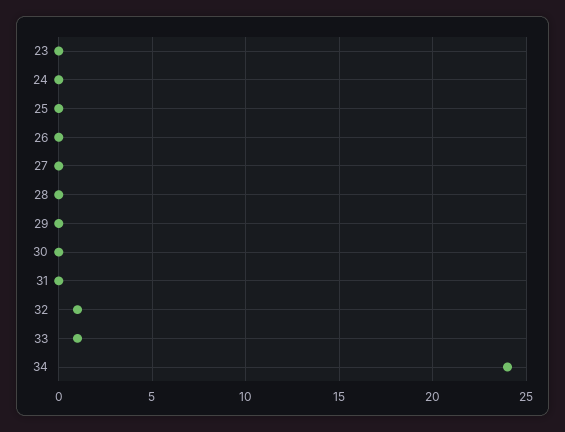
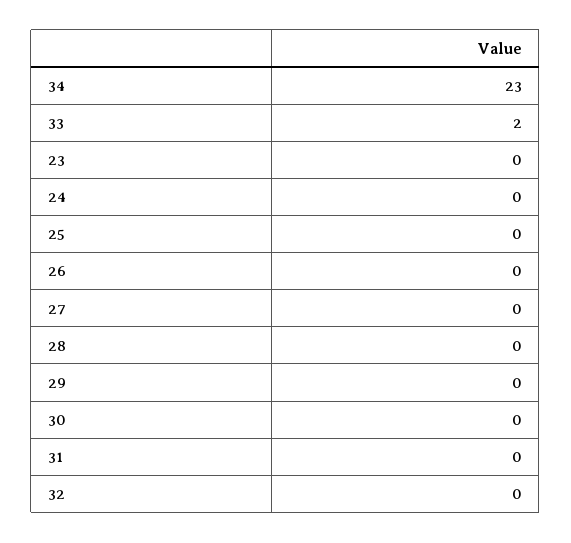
32: 1 -> 0
33: 1 -> 2
34: 24 -> 23

